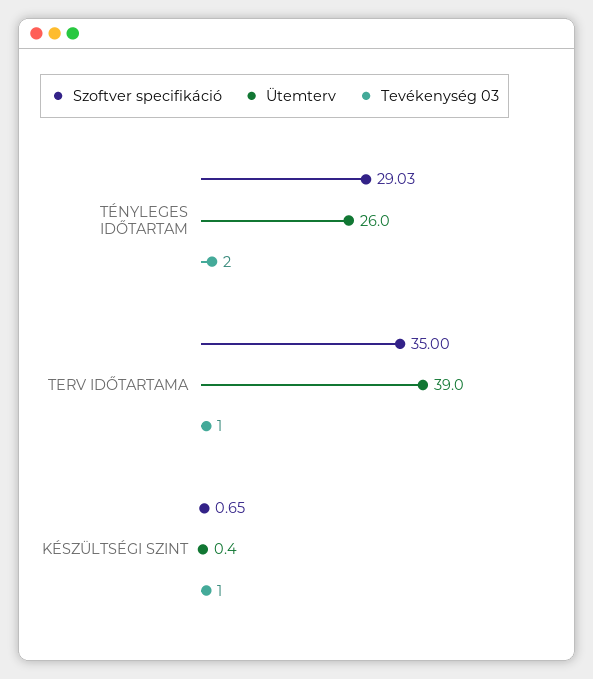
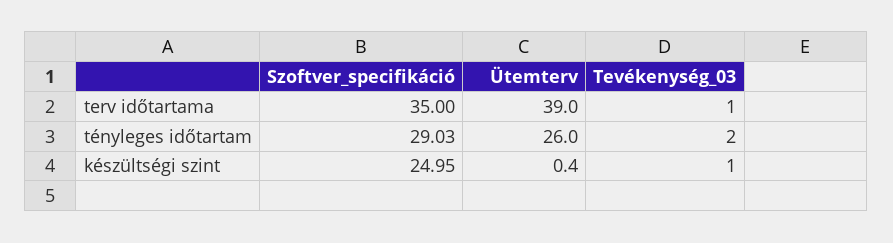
Szoftver specifikáció, KÉSZÜLTSÉGI SZINT: 0.65 -> 24.95

